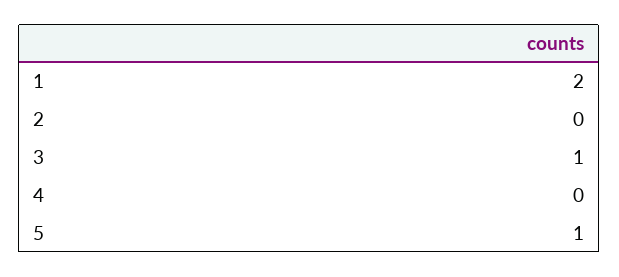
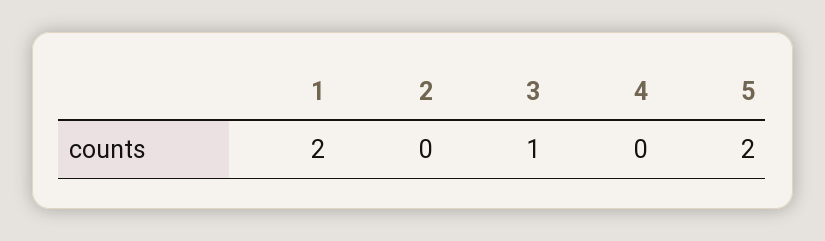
5: 1 -> 2

